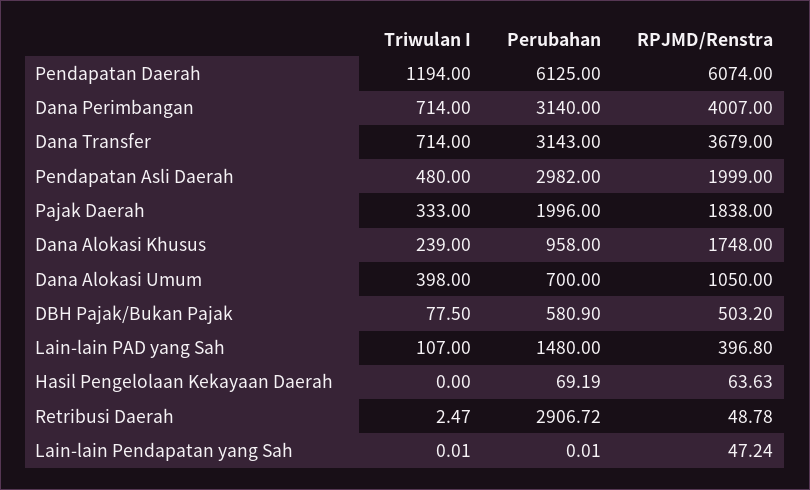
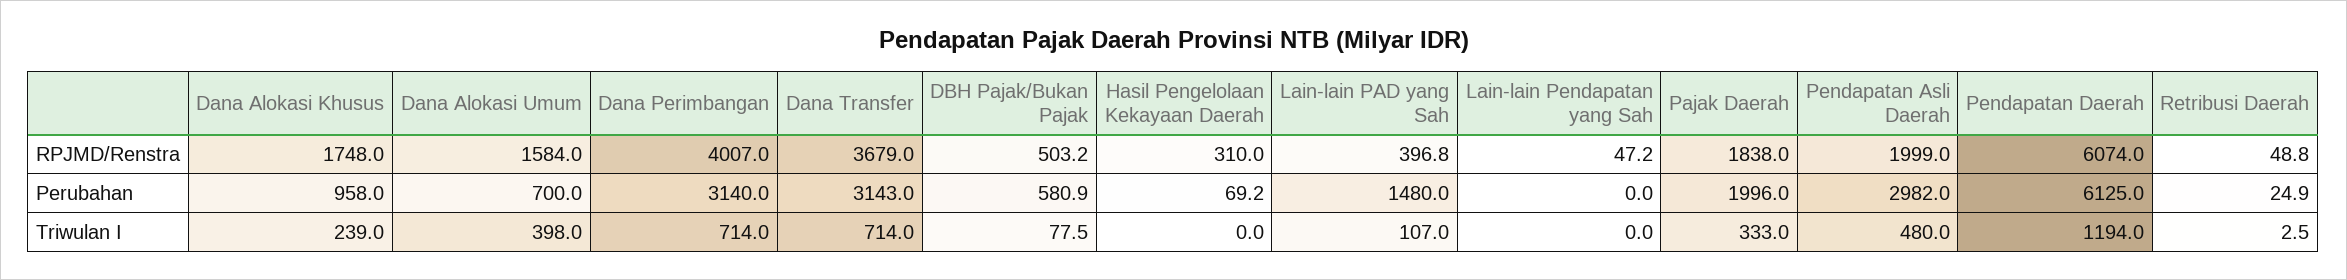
RPJMD/Renstra, Dana Alokasi Umum: 1050 -> 1584
RPJMD/Renstra, Hasil Pengelolaan Kekayaan Daerah: 63.63 -> 310
Perubahan, Retribusi Daerah: 2906.72 -> 24.9

